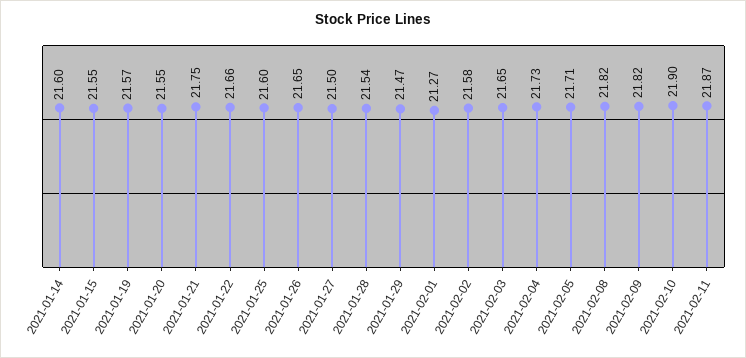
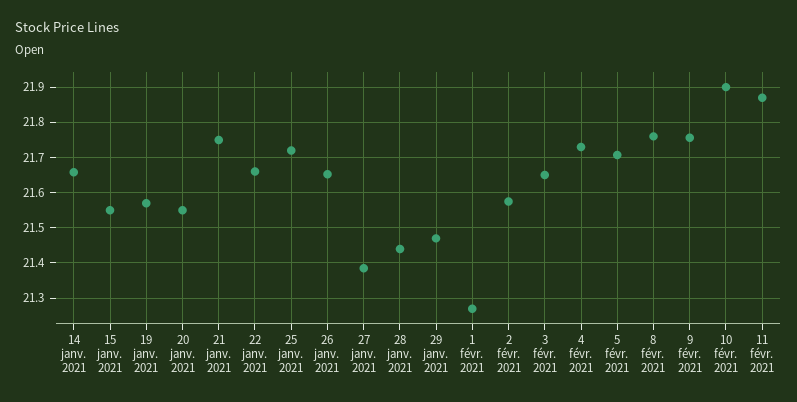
2021-01-14: 21.6 -> 21.66
2021-01-25: 21.6 -> 21.72
2021-01-27: 21.5 -> 21.38
2021-01-28: 21.54 -> 21.44
2021-02-08: 21.82 -> 21.76
2021-02-09: 21.82 -> 21.76

